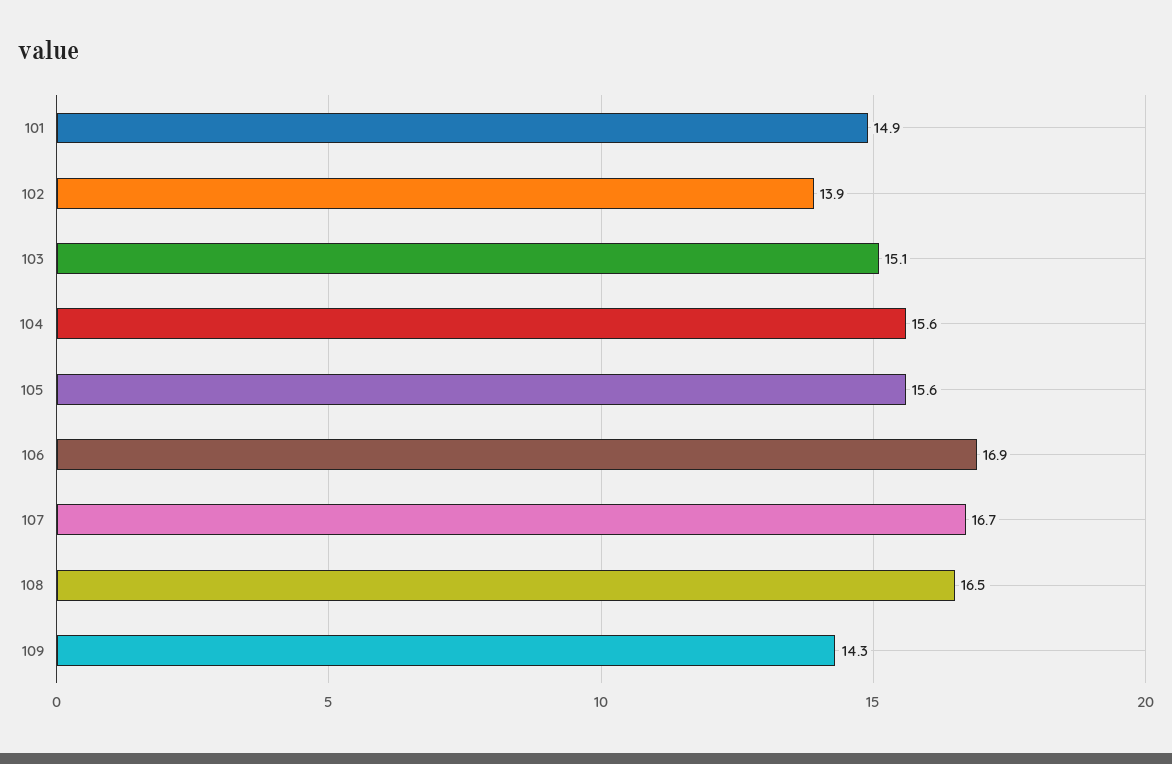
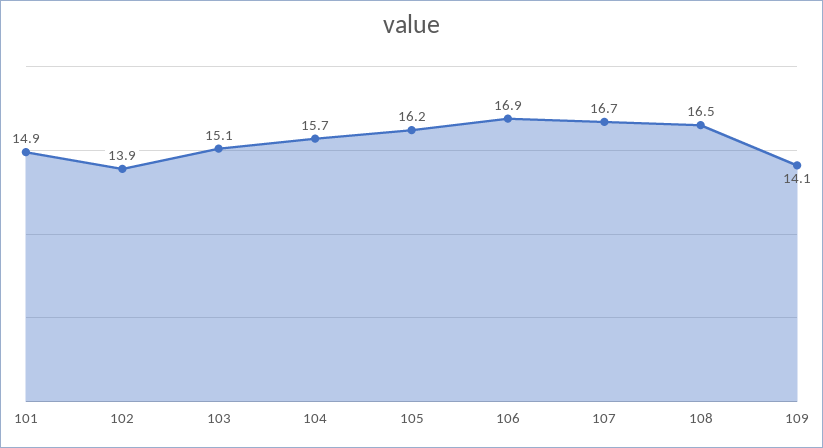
104: 15.6 -> 15.7
105: 15.6 -> 16.2
109: 14.3 -> 14.1

